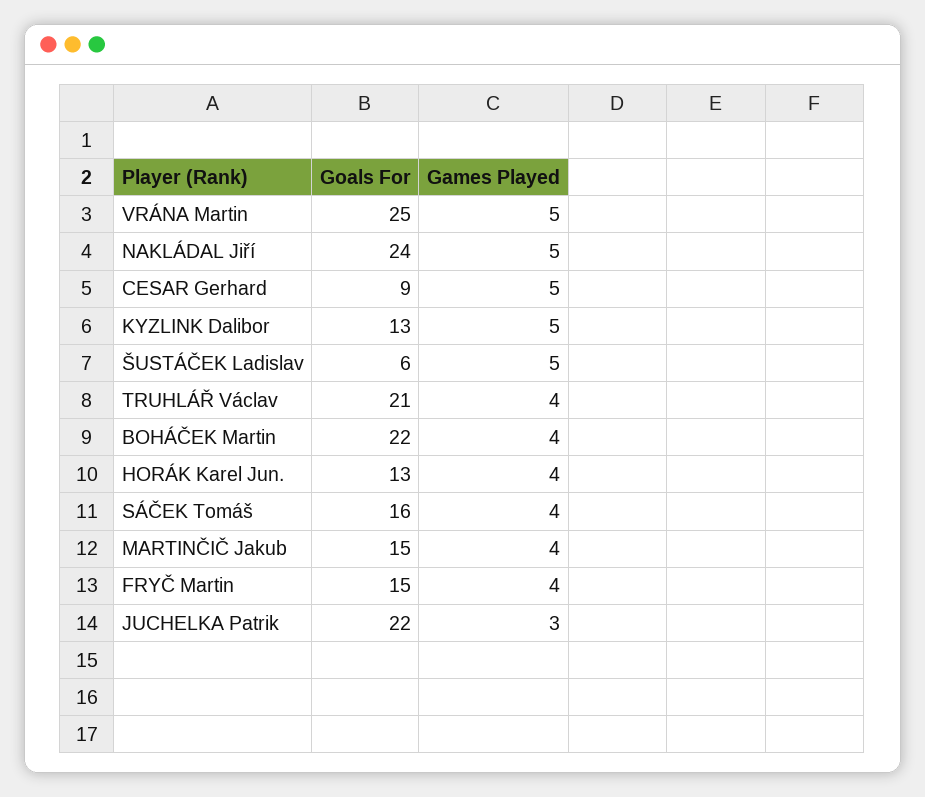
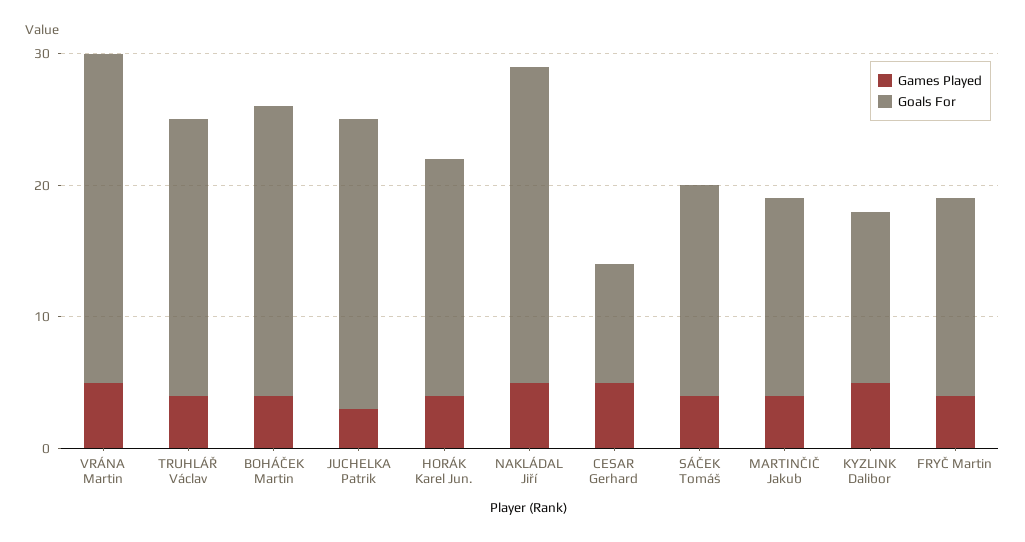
Goals For, ŠUSTÁČEK Ladislav: 6 -> none
Games Played, ŠUSTÁČEK Ladislav: 5 -> none
Goals For, HORÁK Karel Jun.: 13 -> 18

